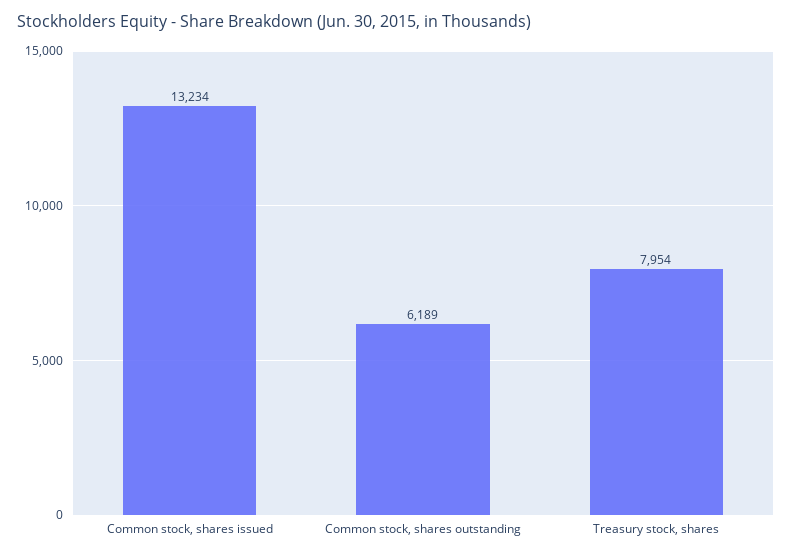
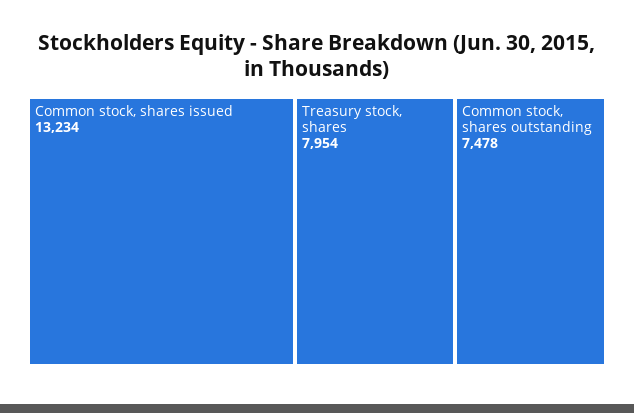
Common stock, shares outstanding: 6189 -> 7478

